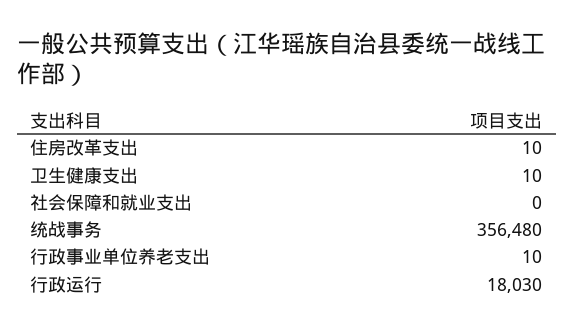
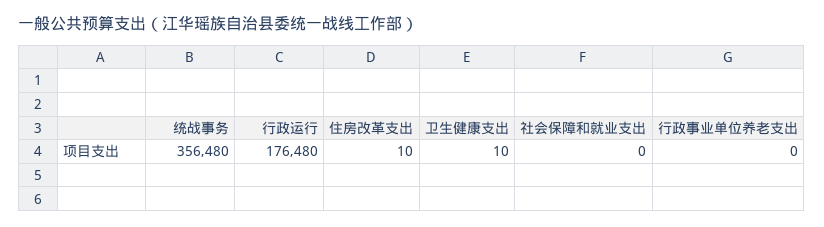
行政事业单位养老支出: 10 -> 0
行政运行: 18030 -> 176480

